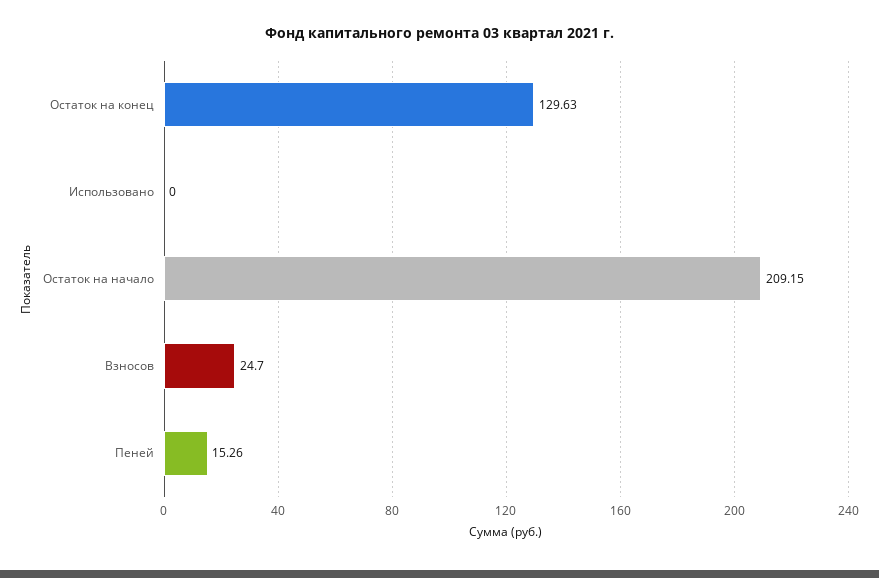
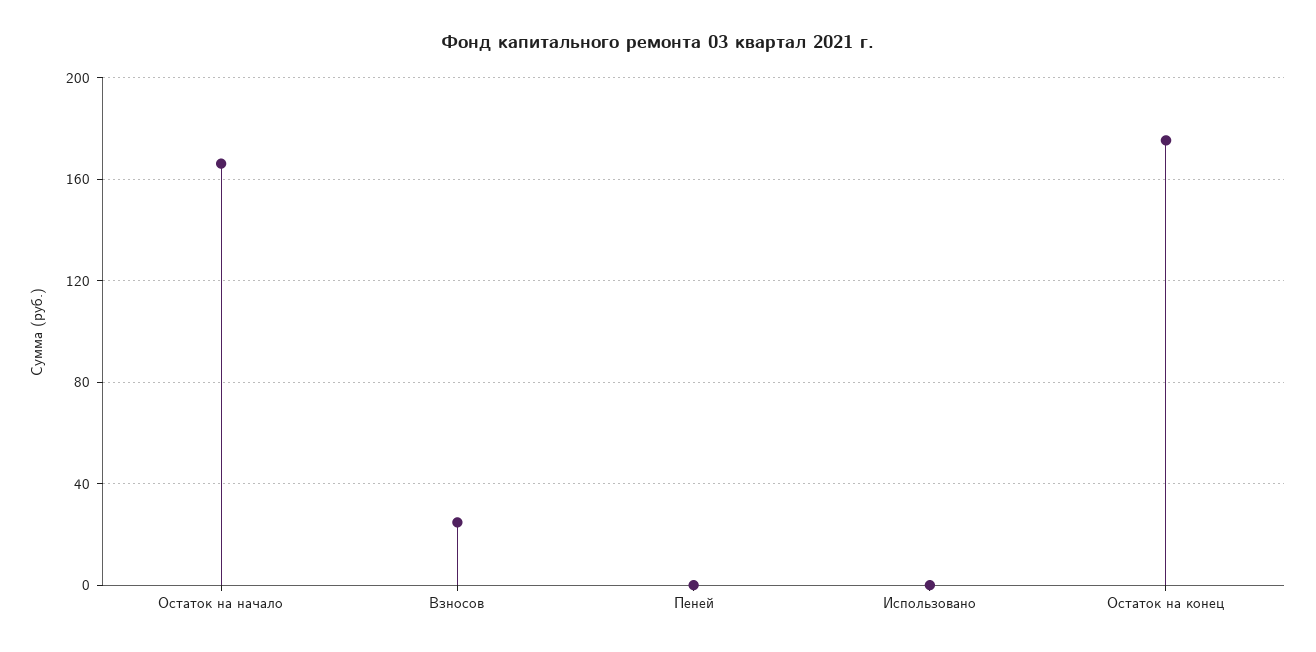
Остаток на конец: 129.63 -> 175
Остаток на начало: 209.15 -> 165
Пеней: 15.26 -> 0

